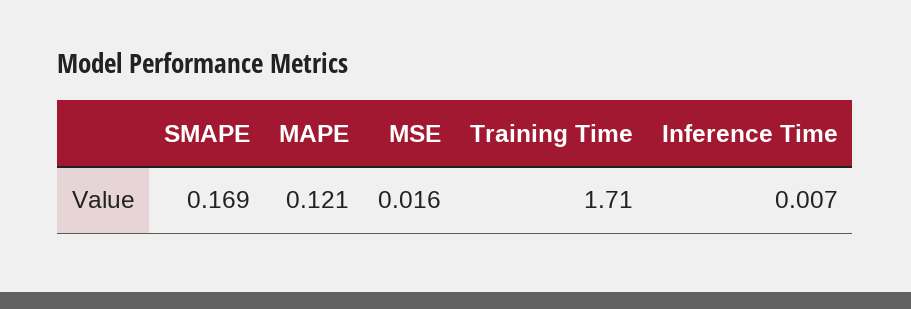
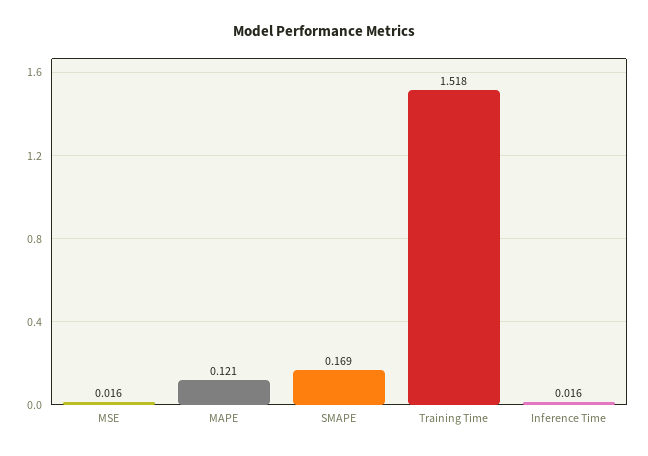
Training Time: 1.71 -> 1.518
Inference Time: 0.007 -> 0.016

